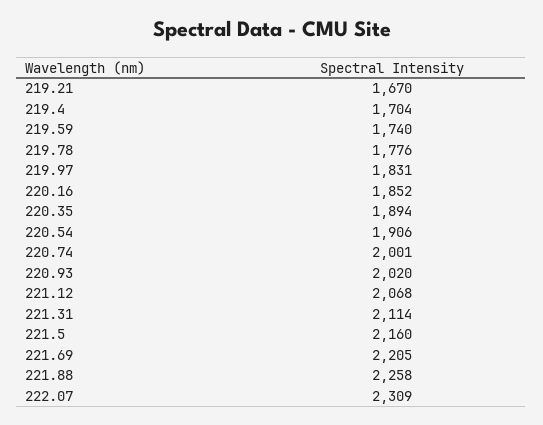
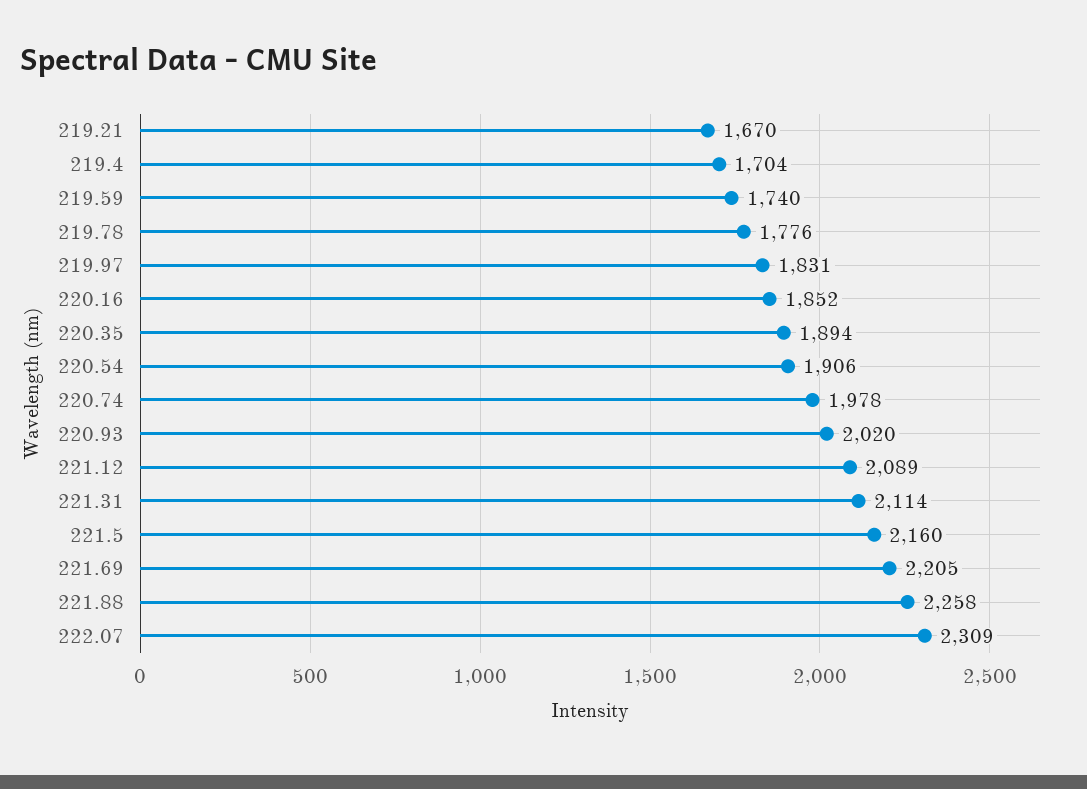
220.74: 2001 -> 1978
221.12: 2068 -> 2089

